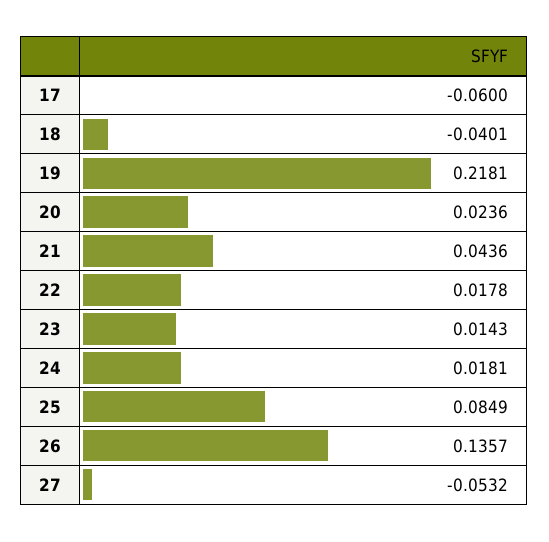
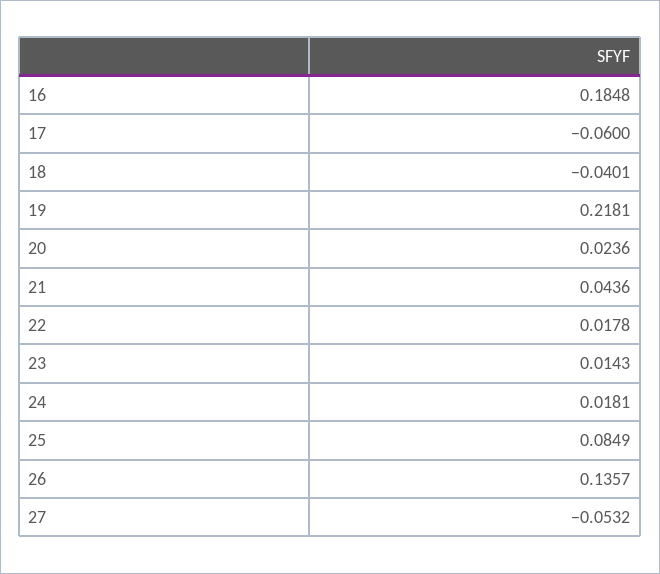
16: none -> 0.1848

